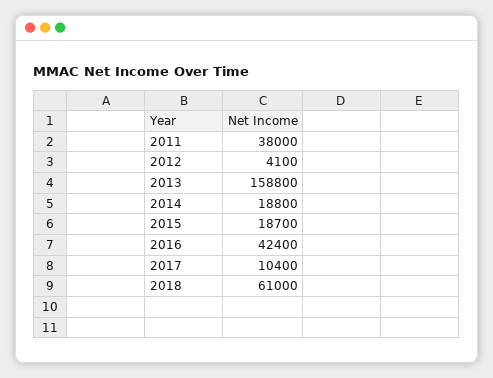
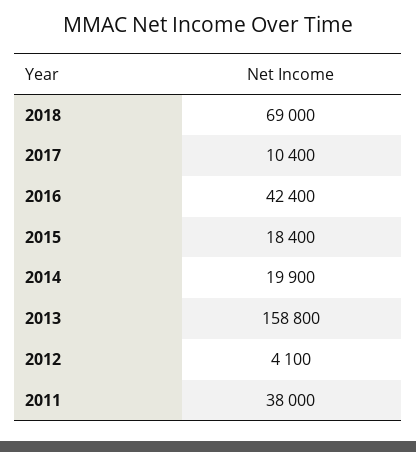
2014: 18800 -> 19900
2015: 18700 -> 18400
2018: 61000 -> 69000

